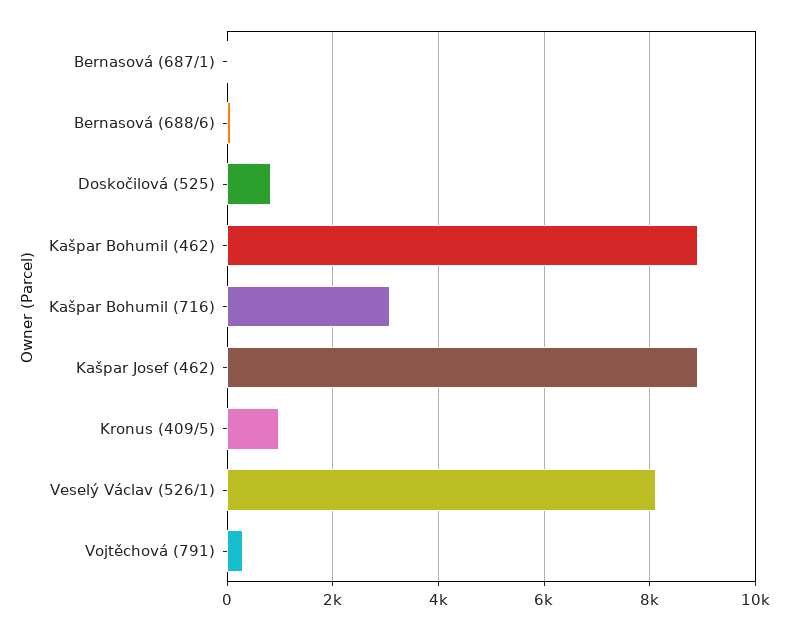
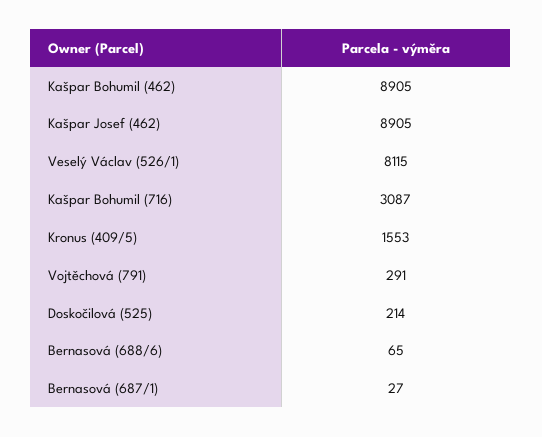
Doskočilová (525): 800 -> 214
Kronus (409/5): 1000 -> 1553

